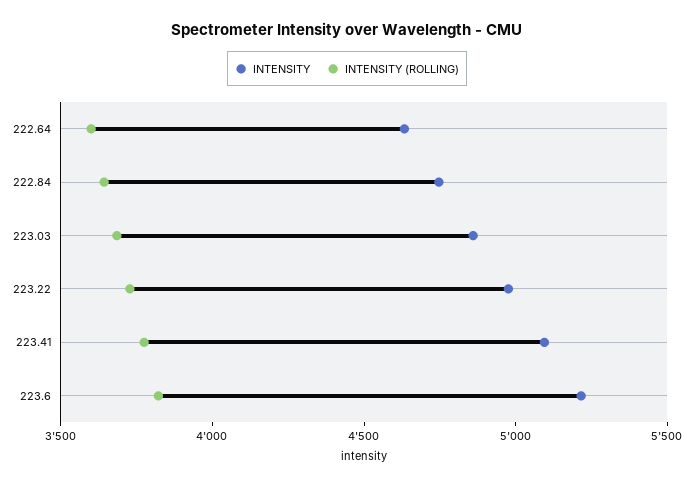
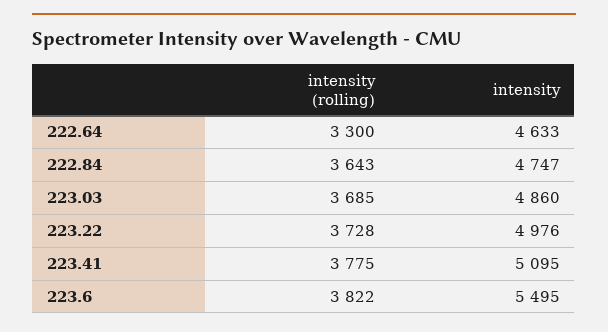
INTENSITY (ROLLING), 222.64: 3600 -> 3300
INTENSITY, 223.6: 5200 -> 5495

